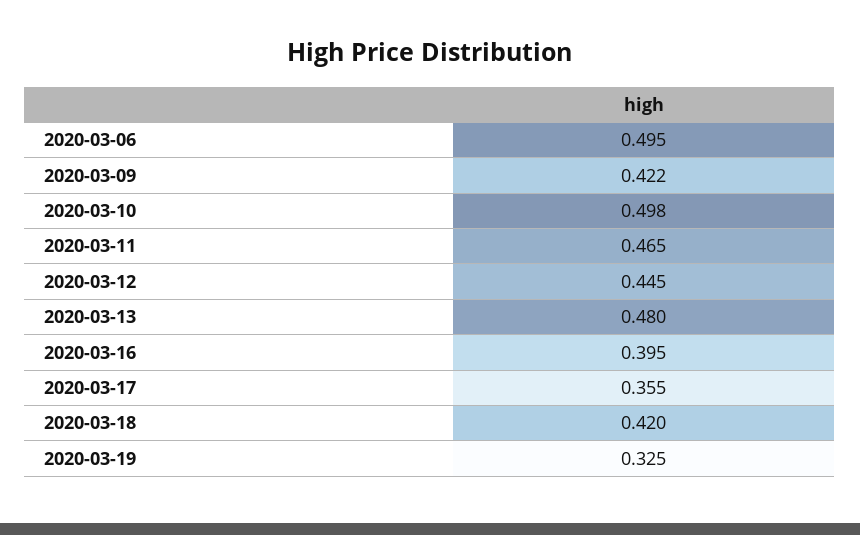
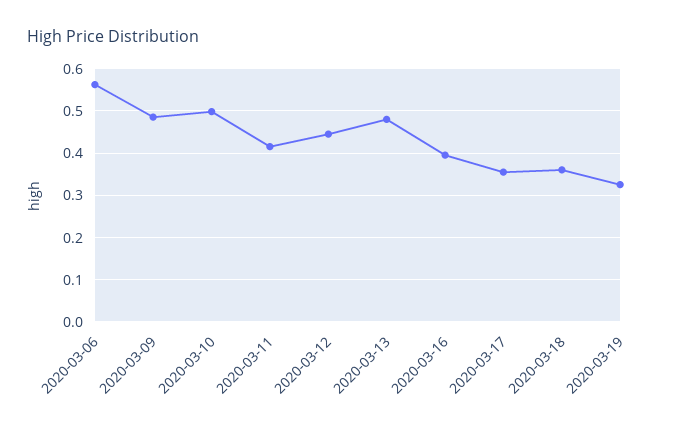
2020-03-06: 0.495 -> 0.56
2020-03-09: 0.422 -> 0.48
2020-03-11: 0.465 -> 0.42
2020-03-18: 0.42 -> 0.36

